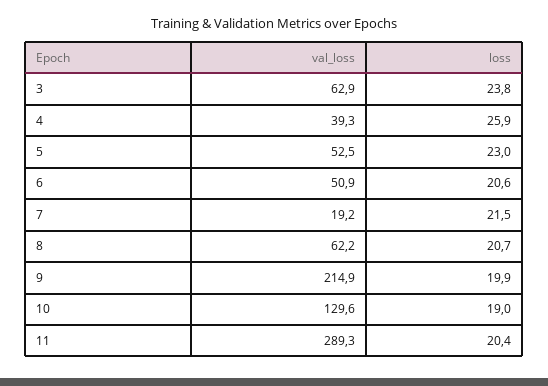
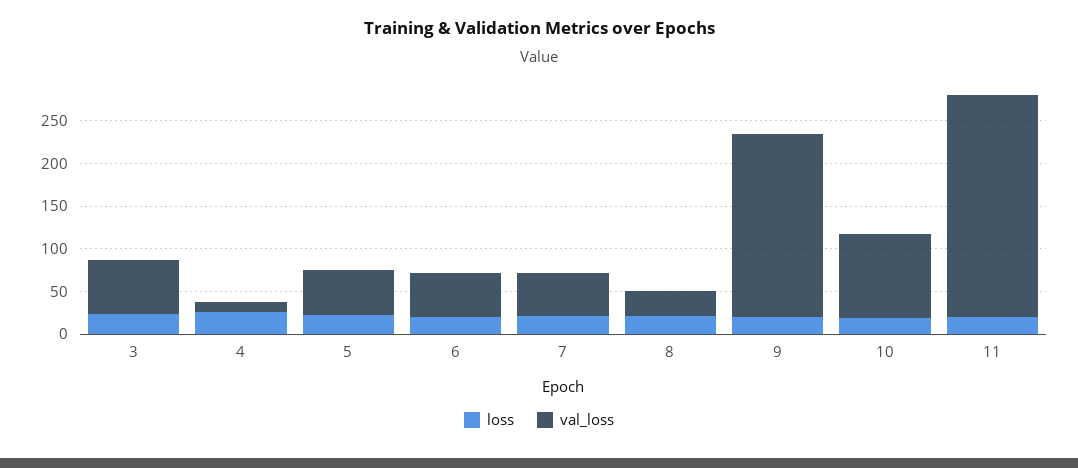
val_loss, 4: 39.3 -> 10
val_loss, 7: 19.2 -> 50
val_loss, 8: 62.2 -> 30
val_loss, 10: 129.6 -> 100
val_loss, 11: 289.3 -> 260

